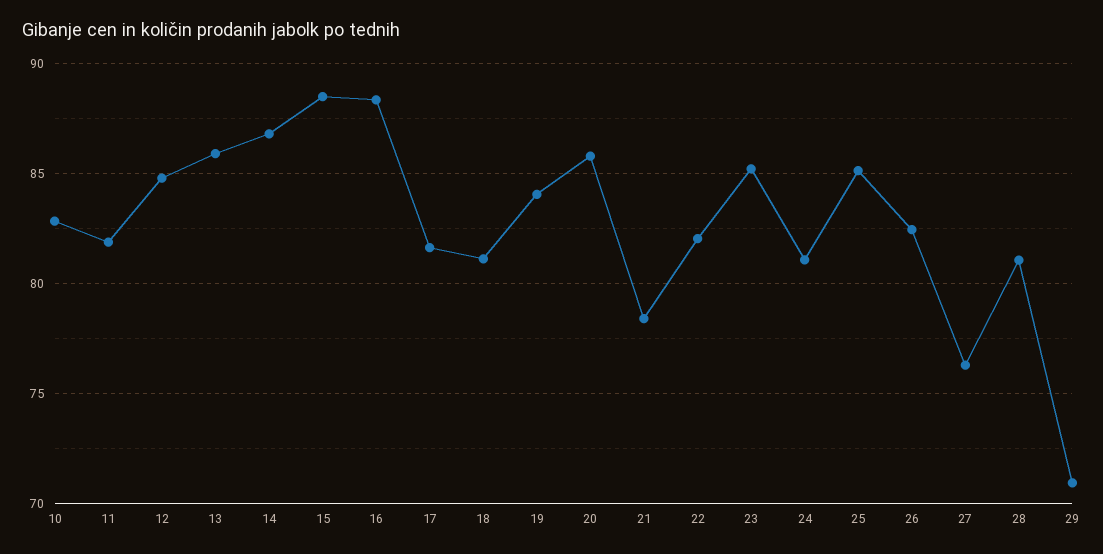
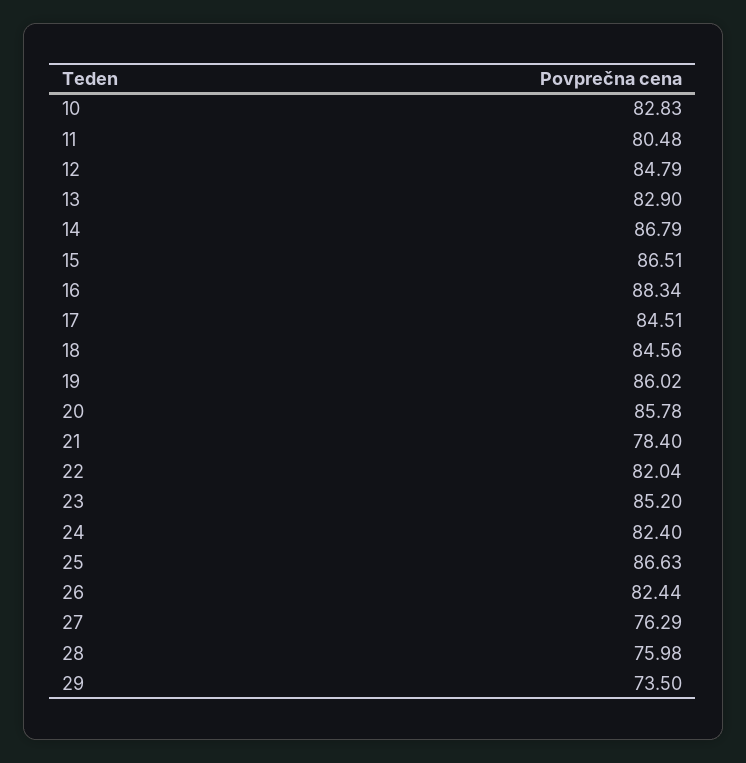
11: 82 -> 80.48
13: 86 -> 82.9
15: 88.5 -> 86.51
17: 81.5 -> 84.51
18: 81 -> 84.56
19: 84 -> 86.02
24: 81 -> 82.4
25: 85 -> 86.63
28: 81 -> 75.98
29: 71 -> 73.5

